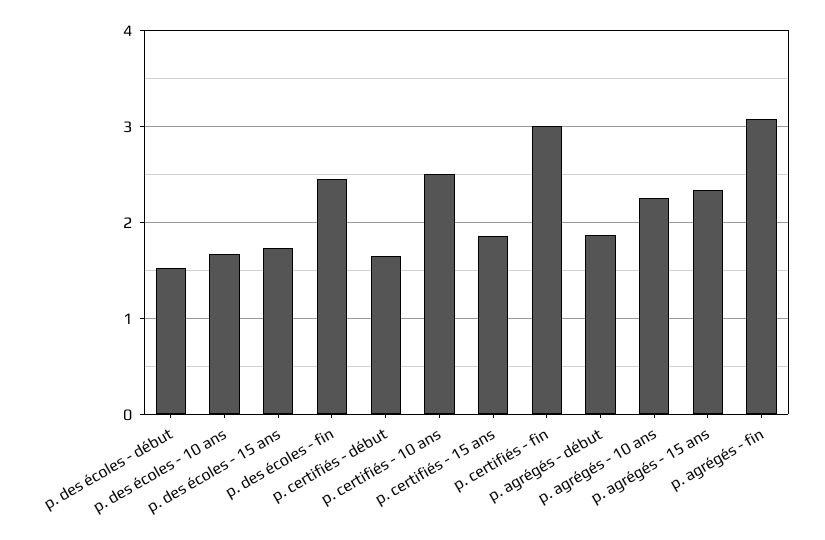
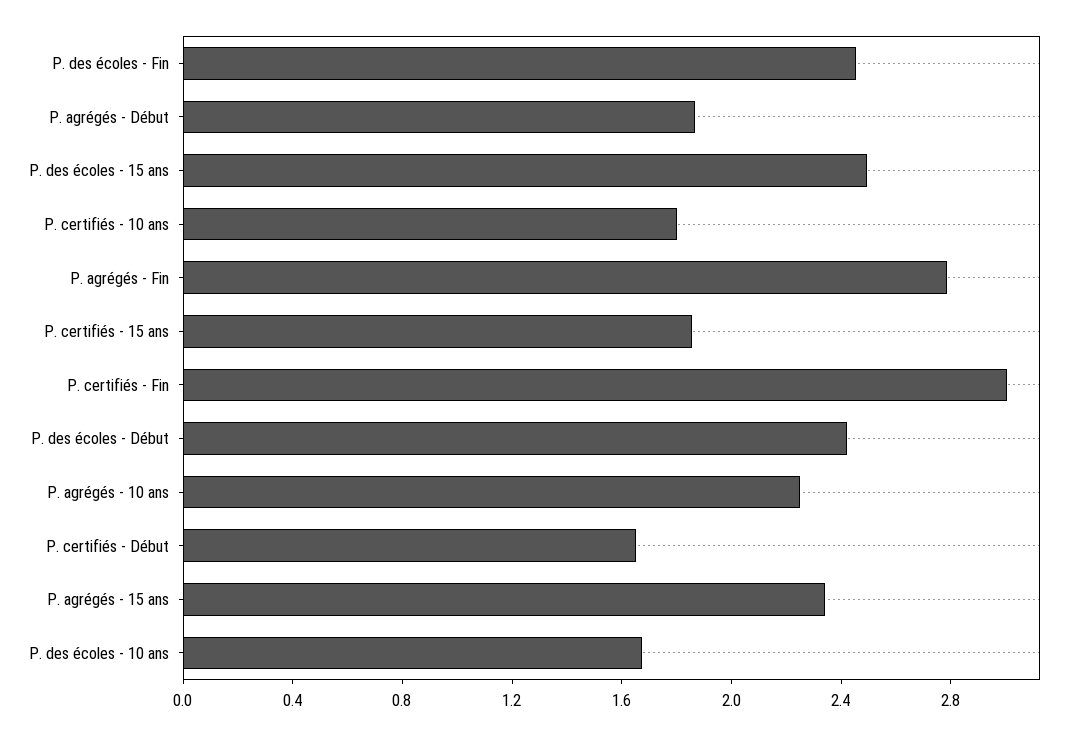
p. des écoles - début: 1.5 -> 2.4
p. des écoles - 15 ans: 1.7 -> 2.5
p. certifiés - 10 ans: 2.5 -> 1.8
p. agrégés - fin: 3.1 -> 2.8

